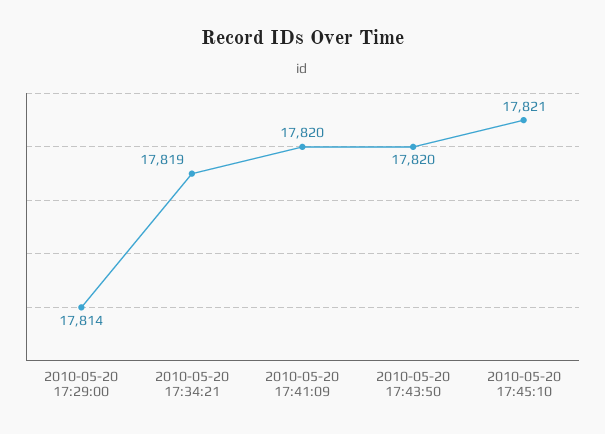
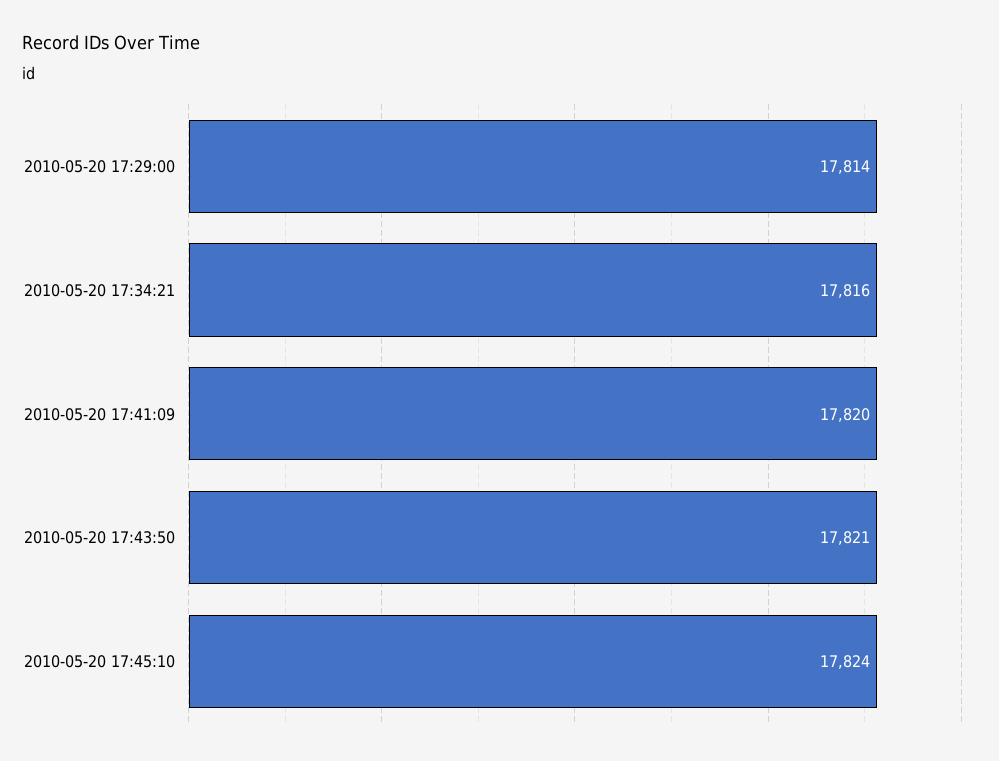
2010-05-20 17:34:21: 17819 -> 17816
2010-05-20 17:43:50: 17820 -> 17821
2010-05-20 17:45:10: 17821 -> 17824

